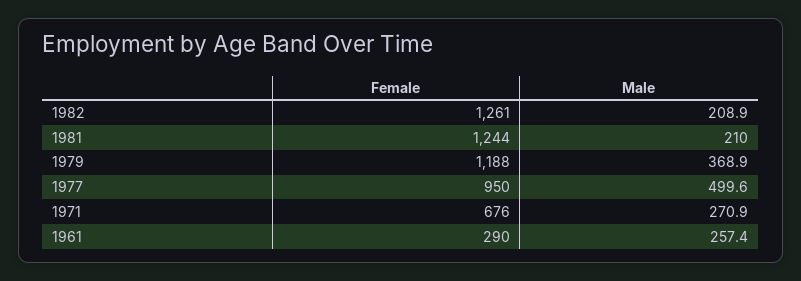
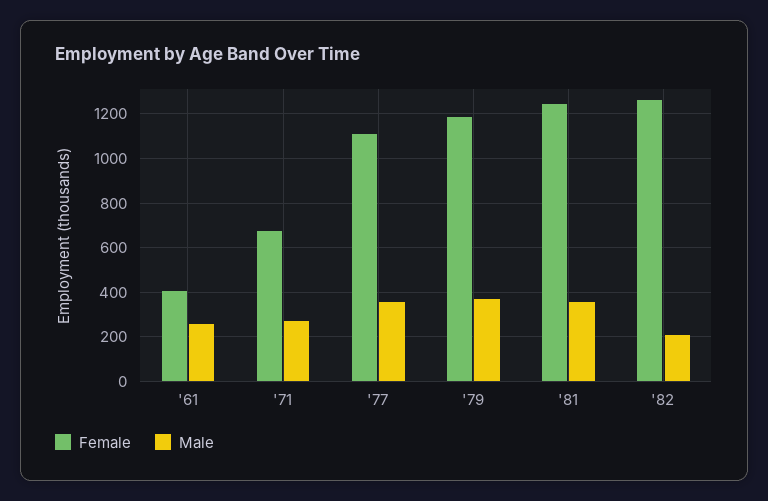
Male, 1981: 210 -> 350
Female, 1977: 950 -> 1100
Male, 1977: 499.6 -> 350
Female, 1961: 290 -> 400

